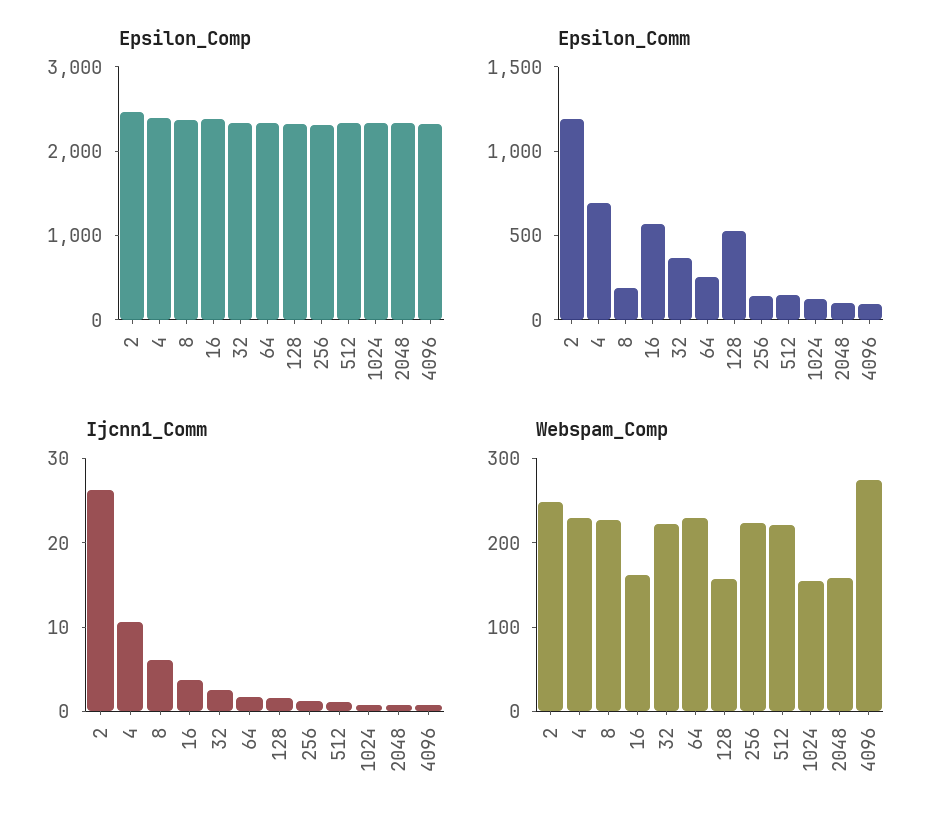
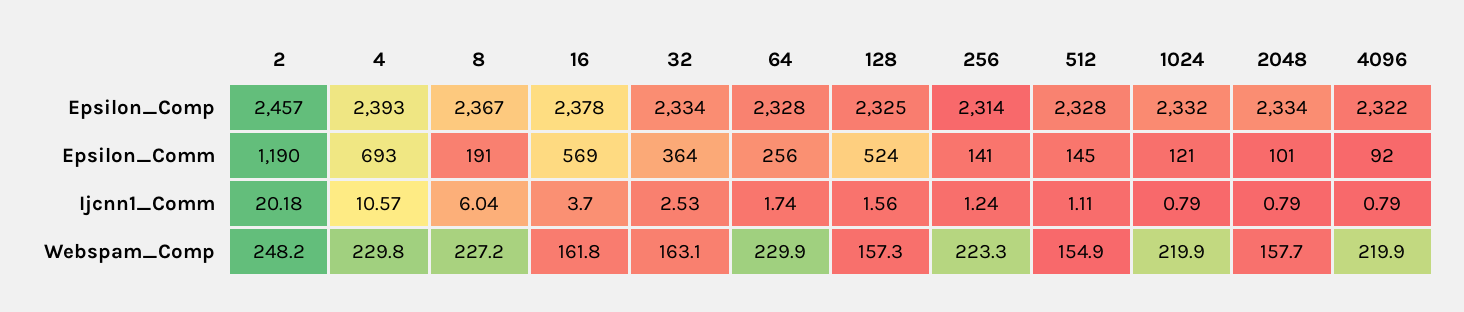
Ijcnn1_Comm, 2: 26 -> 20.18
Webspam_Comp, 32: 220 -> 163.1
Webspam_Comp, 512: 220 -> 154.9
Webspam_Comp, 1024: 160 -> 219.9
Webspam_Comp, 4096: 280 -> 219.9

